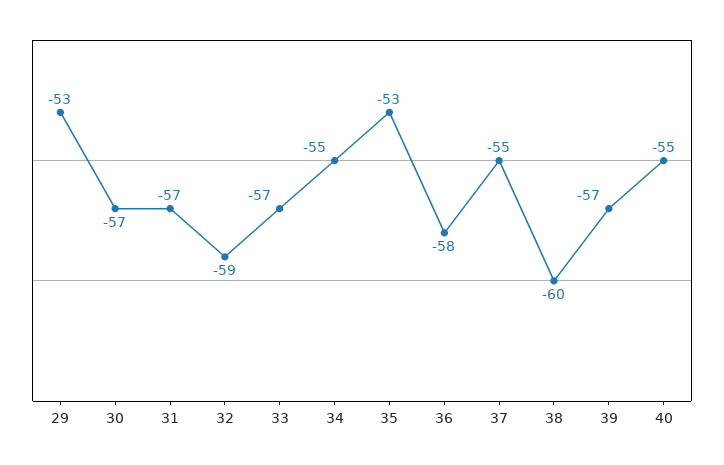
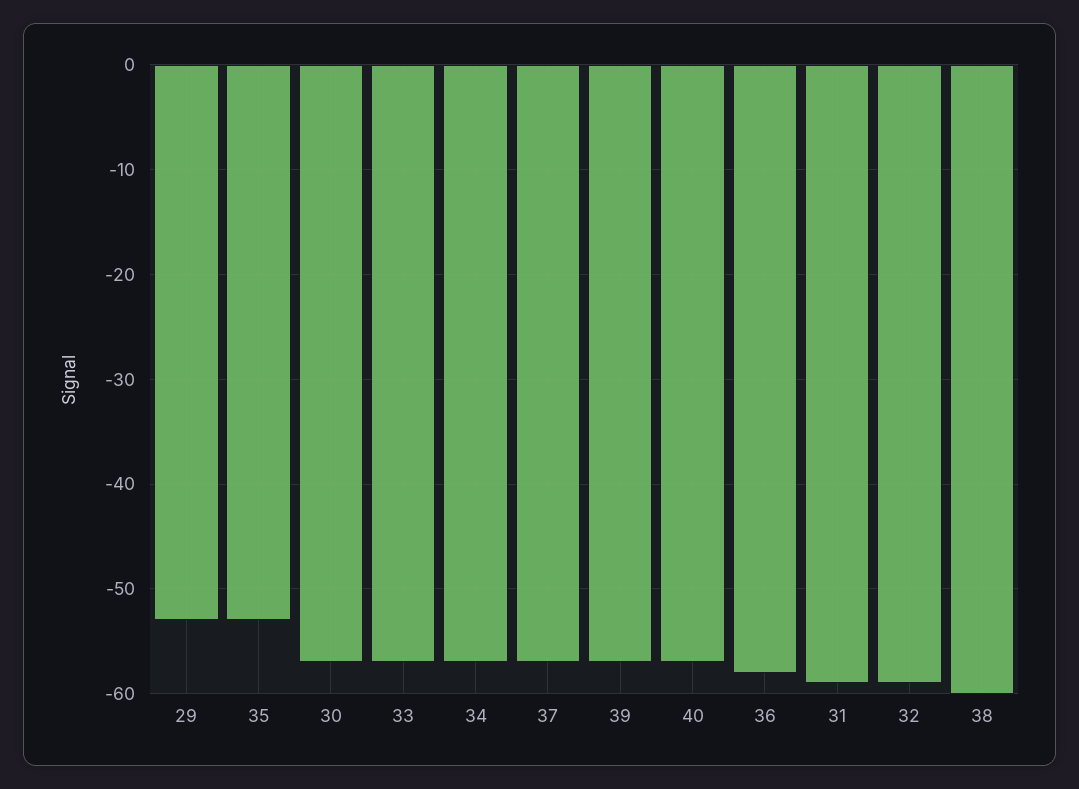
31: -57 -> -59
34: -55 -> -57
37: -55 -> -57
40: -55 -> -57

